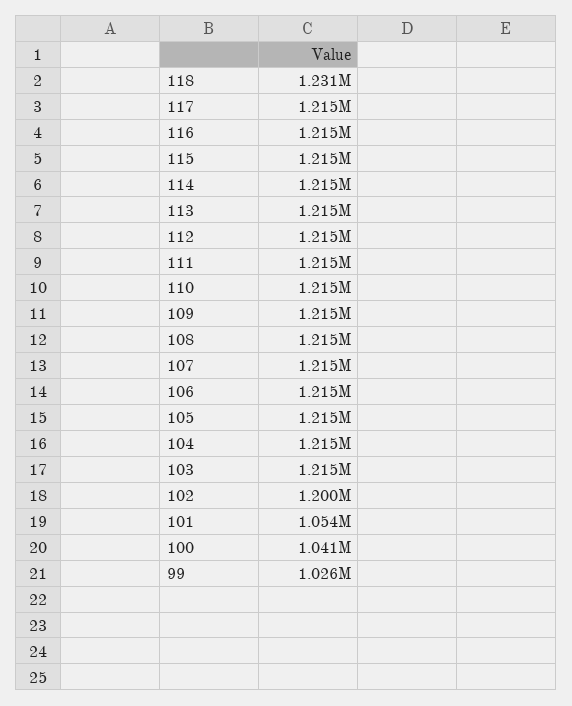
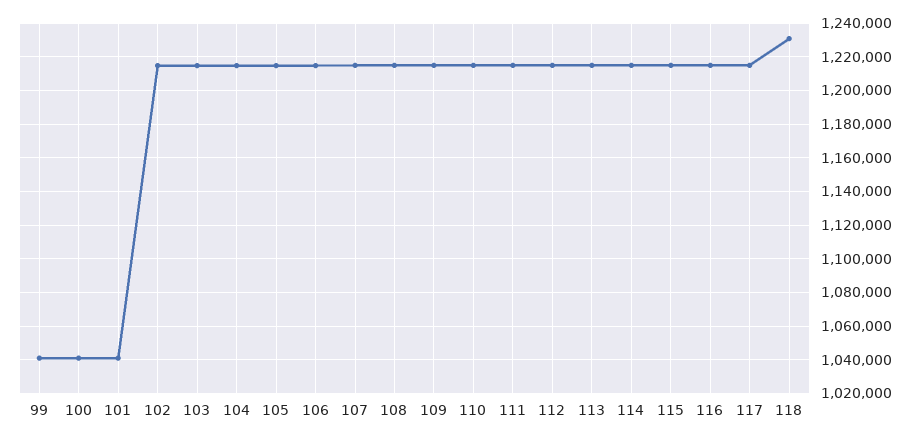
102: 1200000 -> 1215000
101: 1054000 -> 1040000
99: 1026000 -> 1040000

